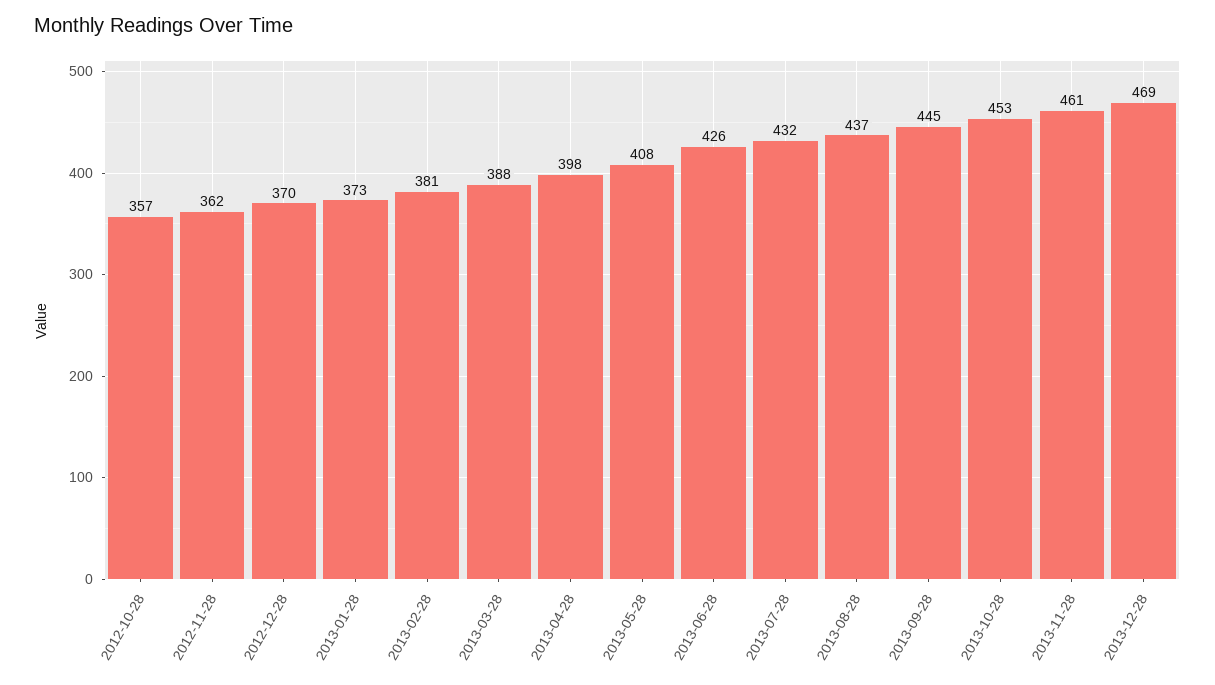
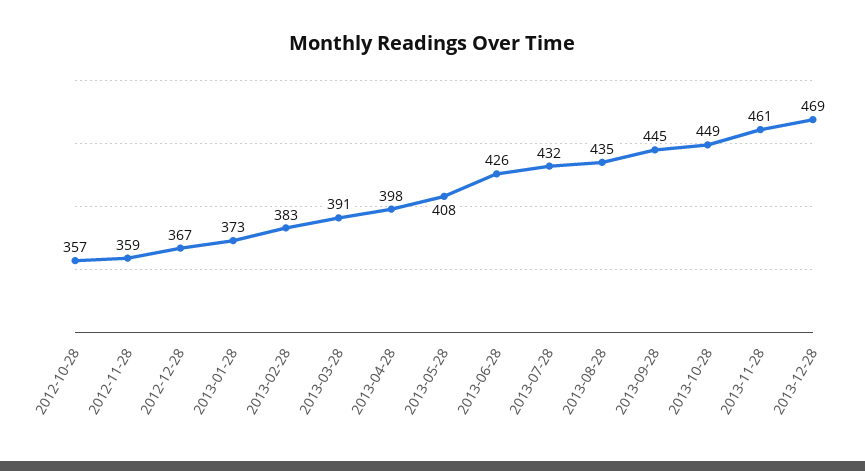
2012-11-28: 362 -> 359
2012-12-28: 370 -> 367
2013-02-28: 381 -> 383
2013-03-28: 388 -> 391
2013-08-28: 437 -> 435
2013-10-28: 453 -> 449

